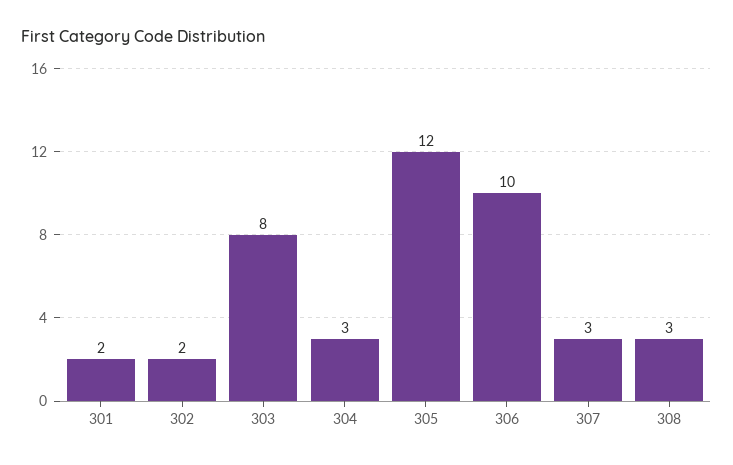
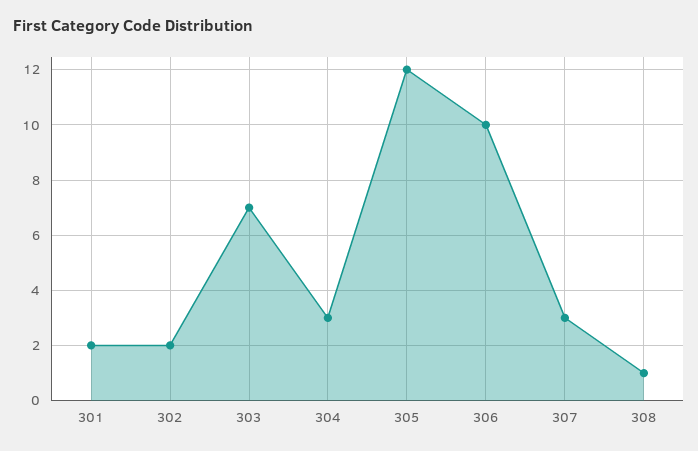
303: 8 -> 7
308: 3 -> 1

